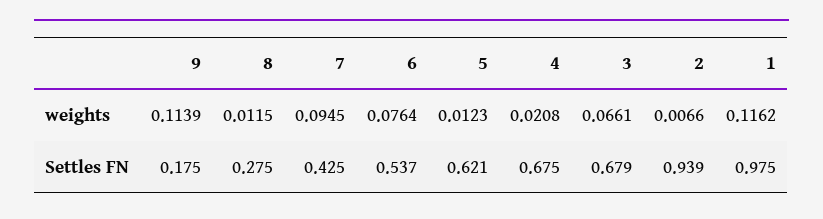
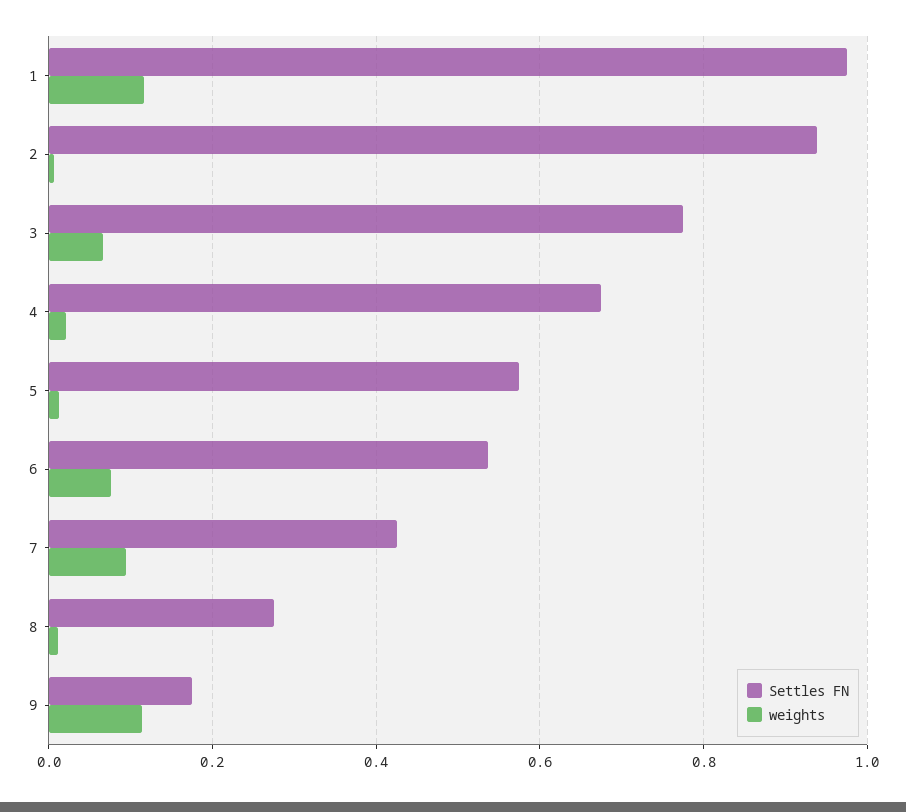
Settles FN, 5: 0.621 -> 0.58
Settles FN, 3: 0.679 -> 0.78

